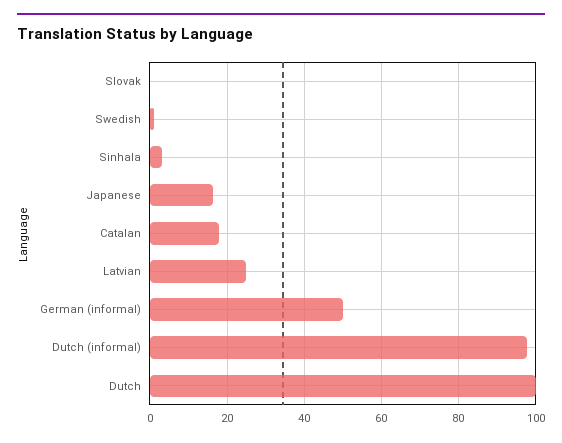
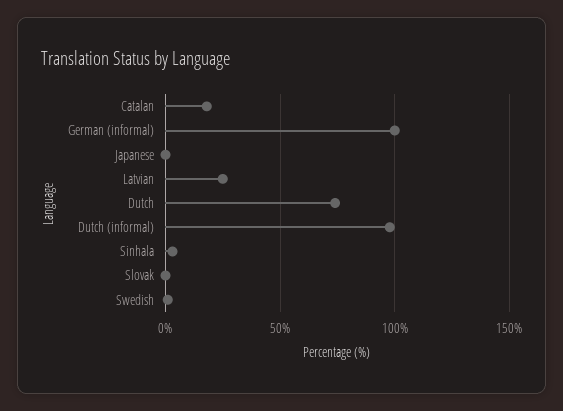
Japanese: 16 -> 0
German (informal): 50 -> 100
Dutch: 100 -> 75

